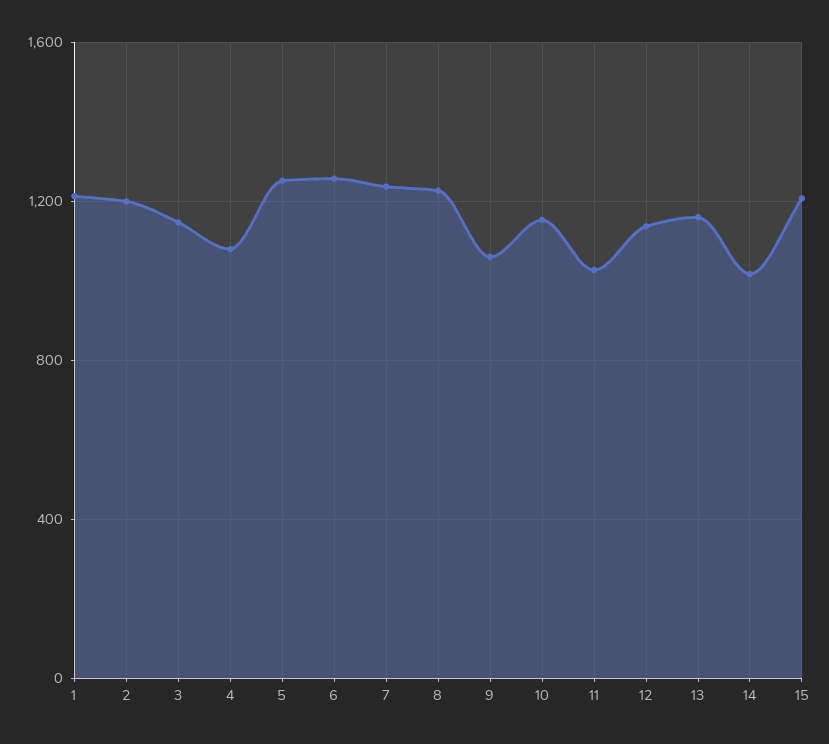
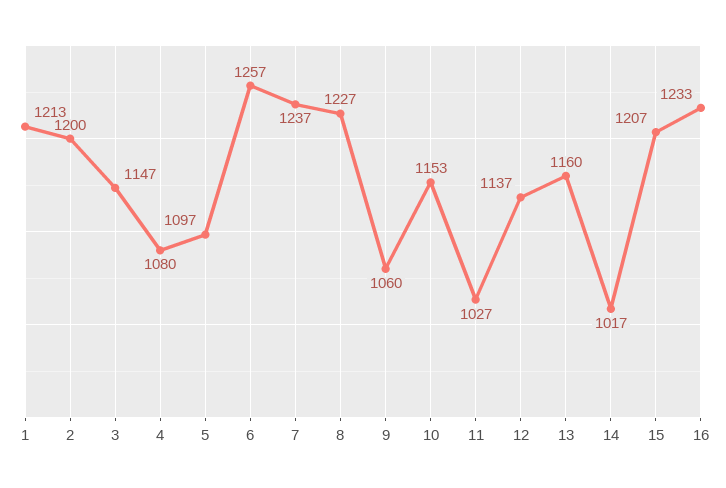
5: 1250 -> 1097
16: none -> 1233

